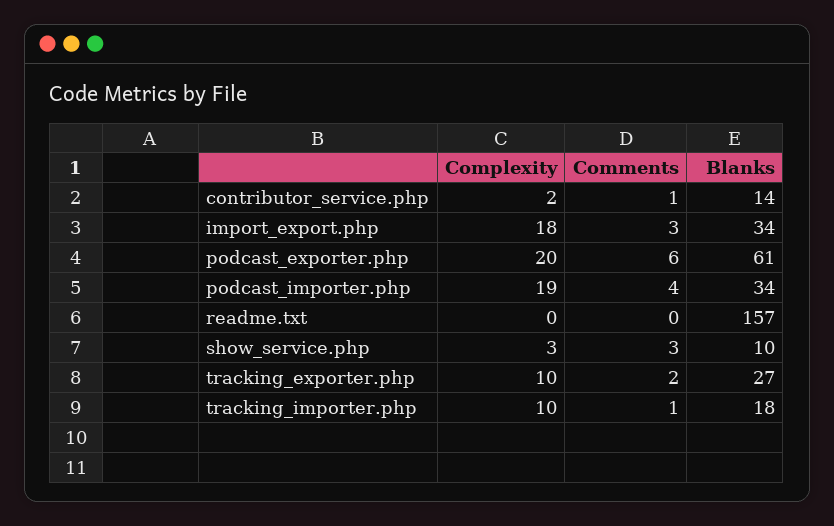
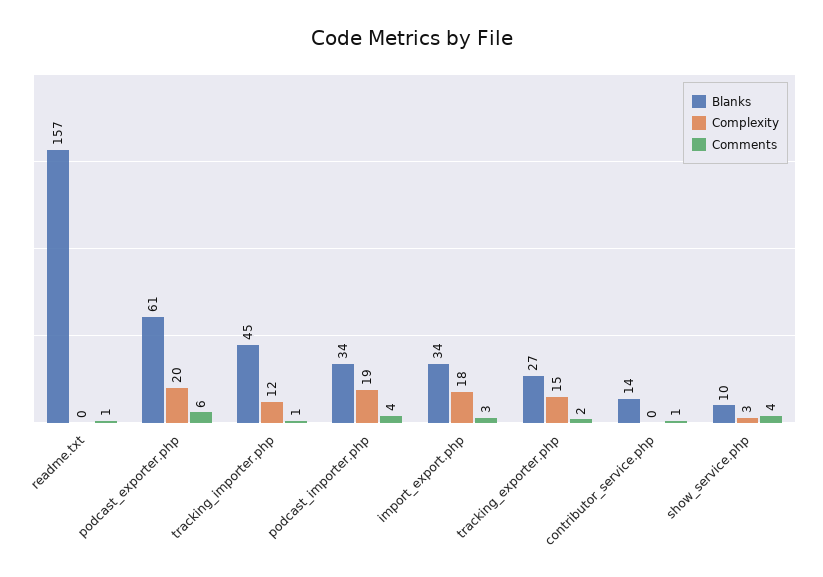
Complexity, contributor_service.php: 2 -> 0
Comments, readme.txt: 0 -> 1
Comments, show_service.php: 3 -> 4
Complexity, tracking_exporter.php: 10 -> 15
Complexity, tracking_importer.php: 10 -> 12
Blanks, tracking_importer.php: 18 -> 45

